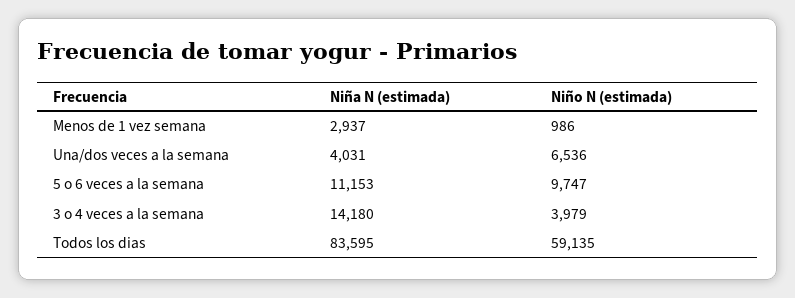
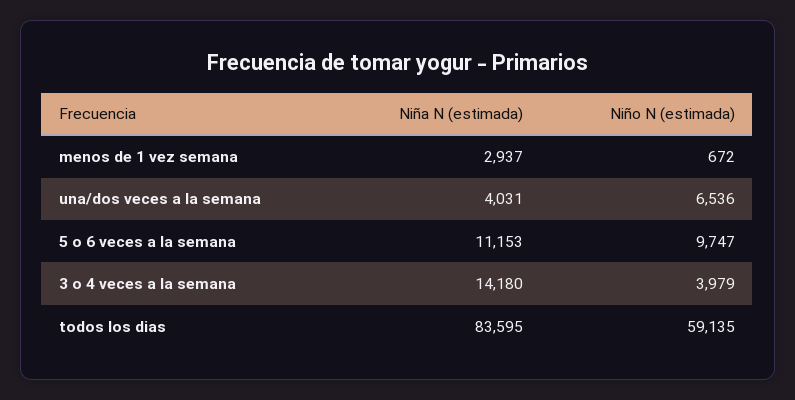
Niño N (estimada), Menos de 1 vez semana: 986 -> 672

